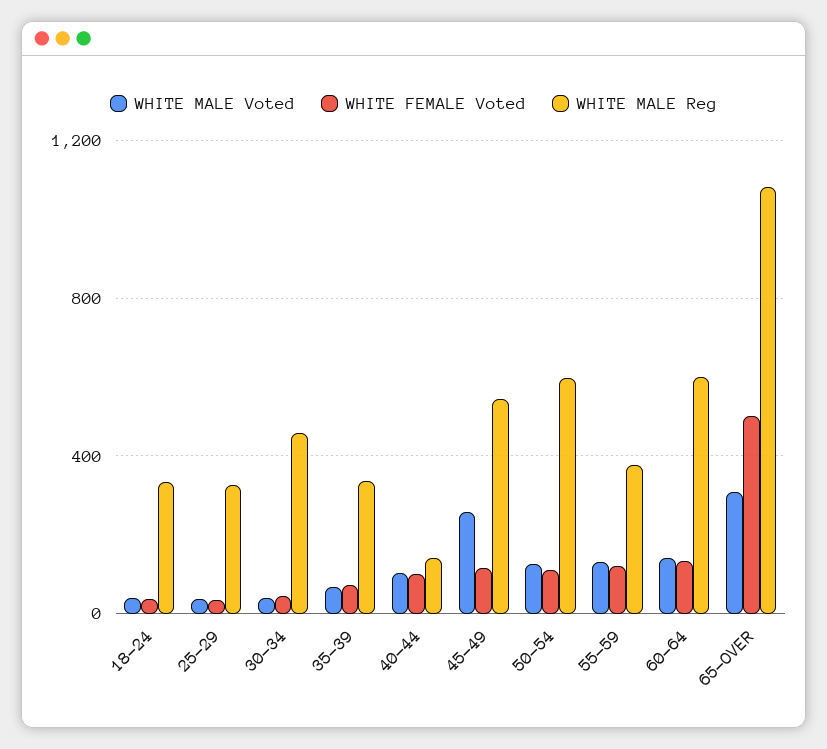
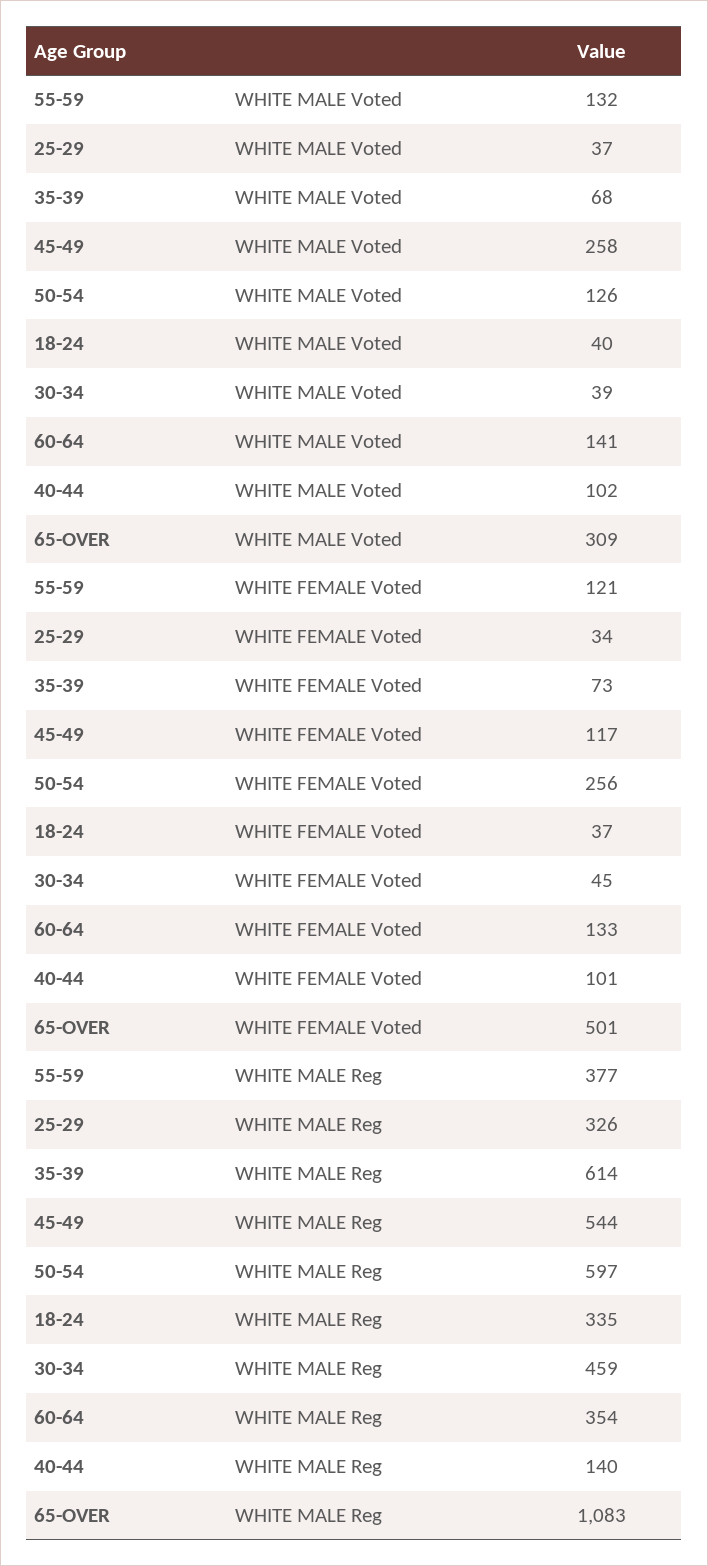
WHITE MALE Reg, 35-39: 350 -> 614
WHITE FEMALE Voted, 50-54: 100 -> 256
WHITE MALE Reg, 60-64: 600 -> 354

